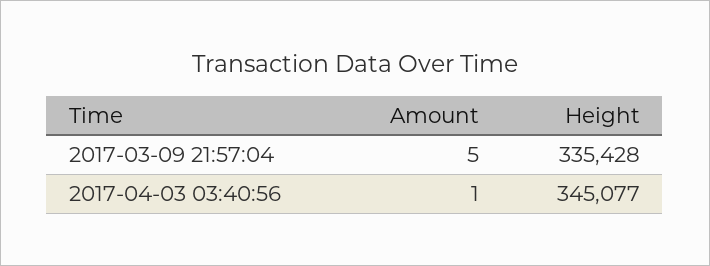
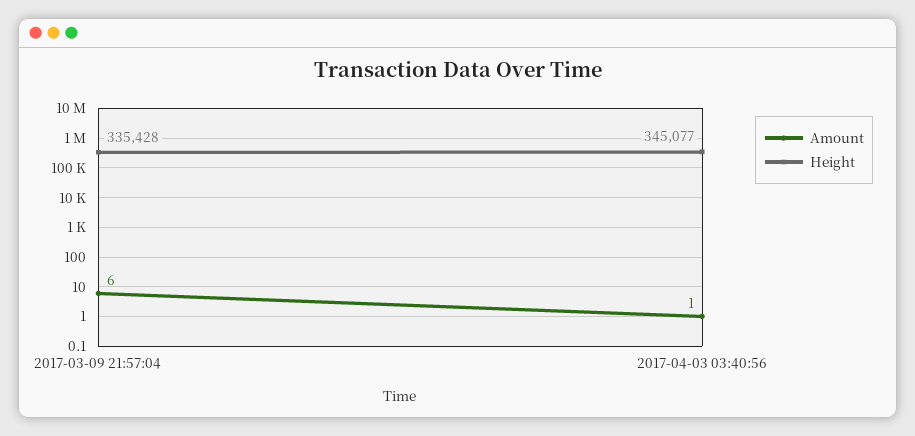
Amount, 2017-03-09 21:57:04: 5 -> 6

